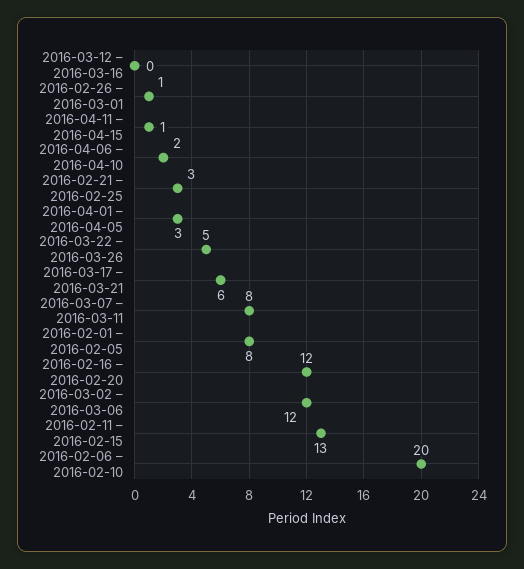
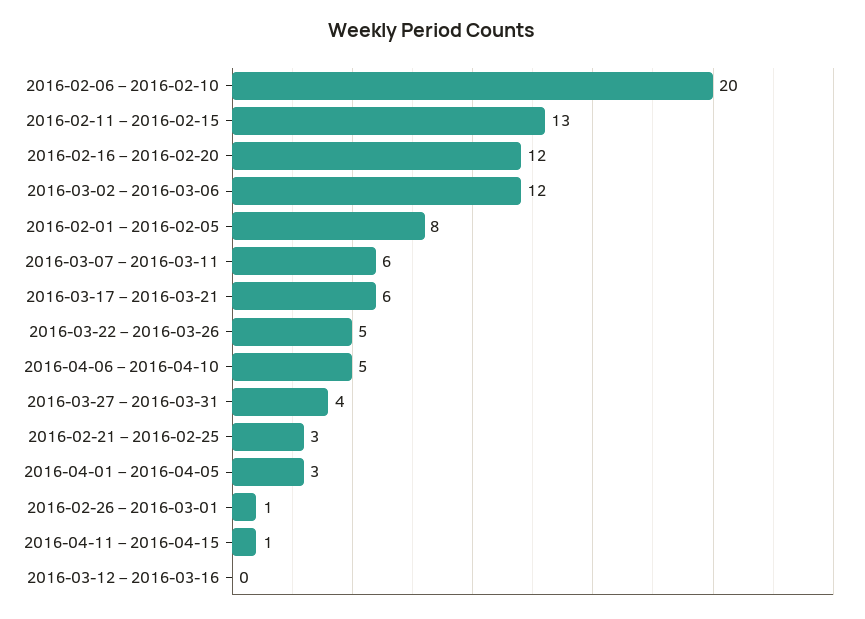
2016-04-06 – 2016-04-10: 2 -> 5
2016-03-07 – 2016-03-11: 8 -> 6
2016-03-27 – 2016-03-31: none -> 4

